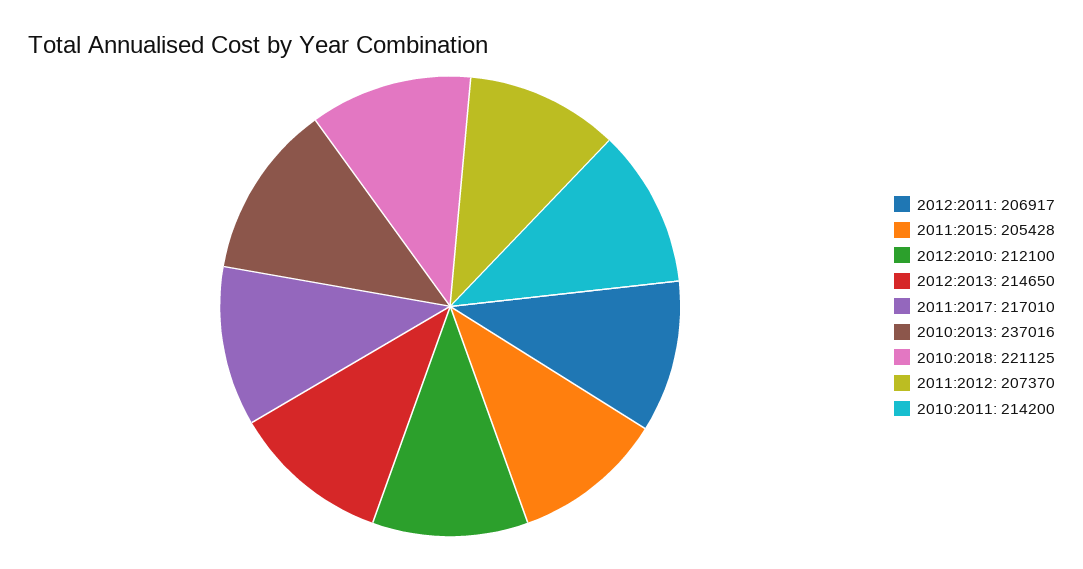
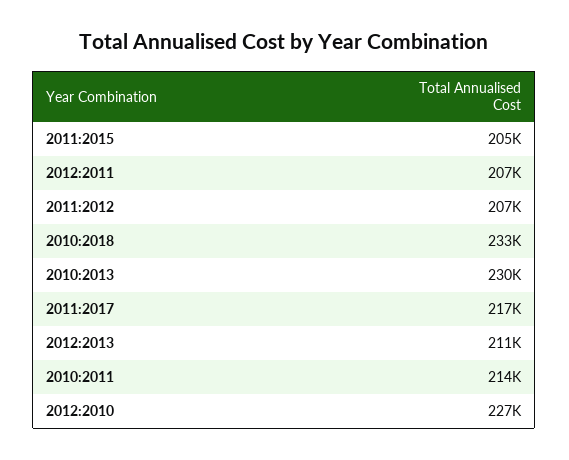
2012:2010: 212100 -> 227000
2012:2013: 214650 -> 211000
2010:2013: 237016 -> 230000
2010:2018: 221125 -> 233000

